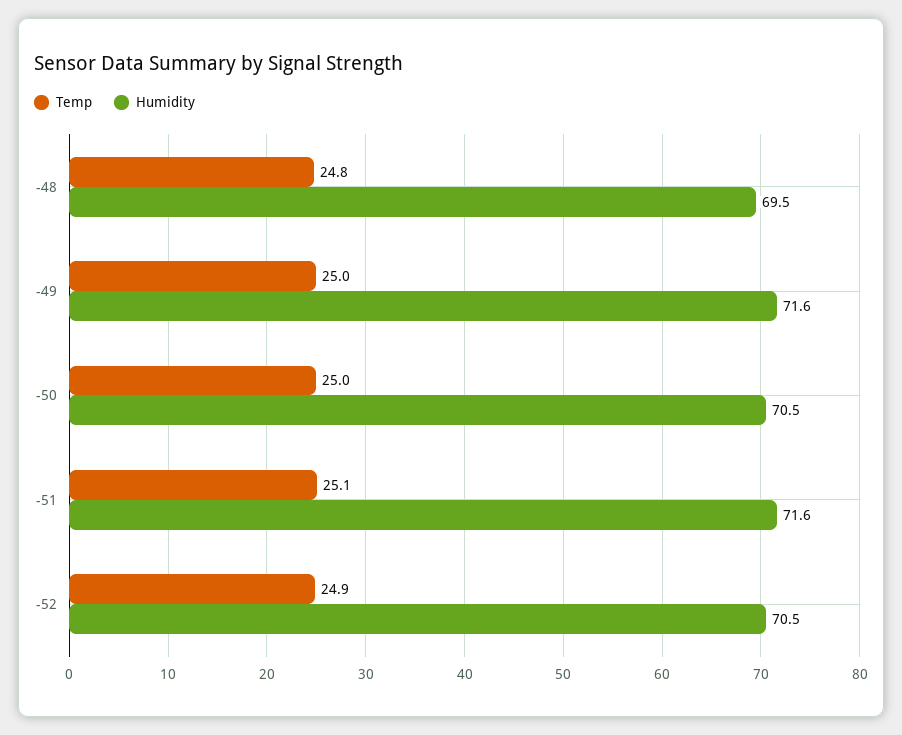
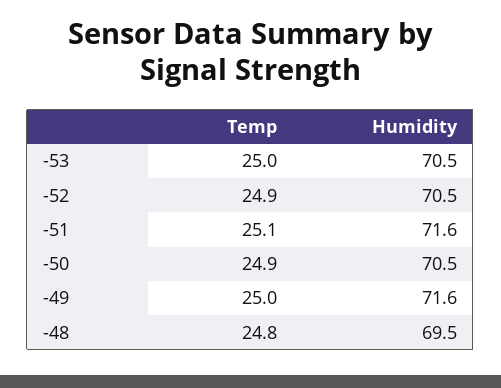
Temp, -50: 25 -> 24.9
Temp, -53: none -> 25
Humidity, -53: none -> 70.5

